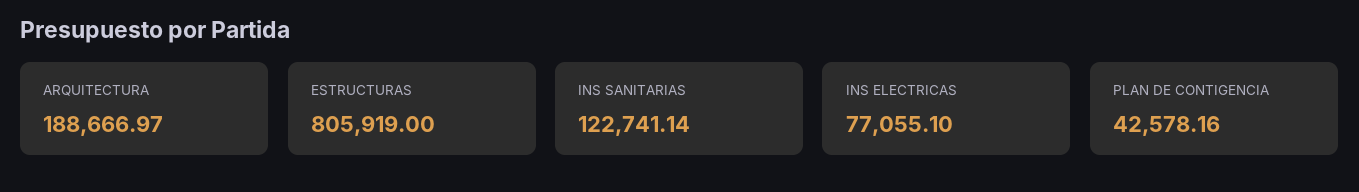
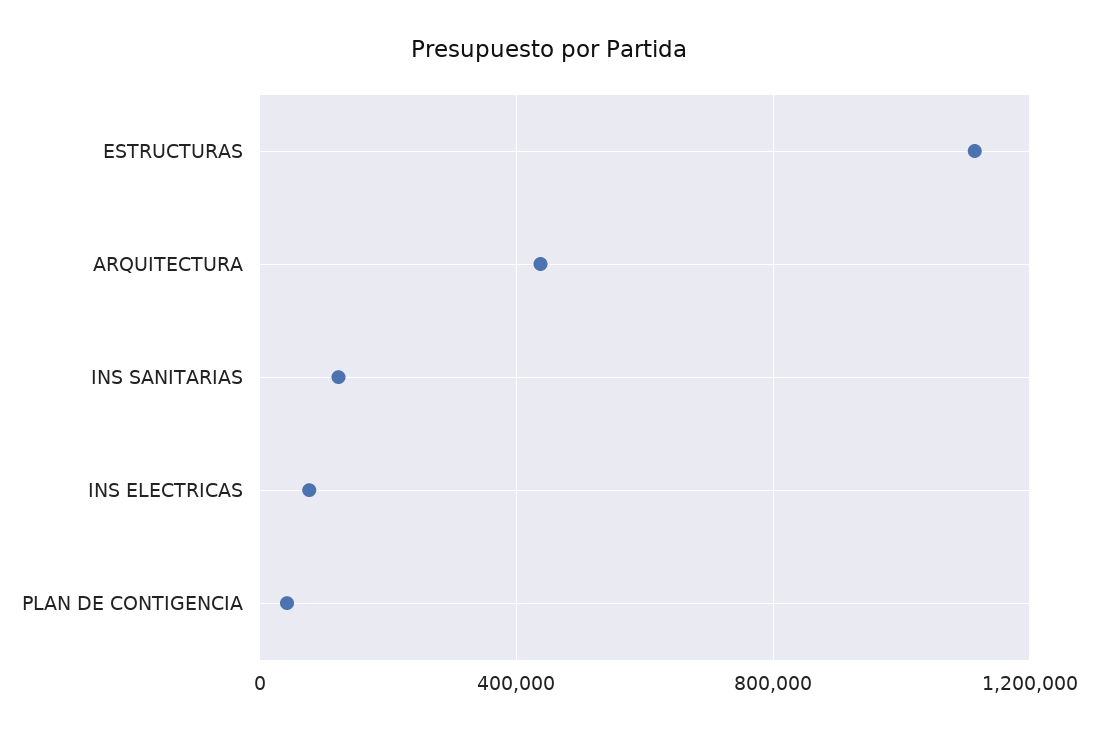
ARQUITECTURA: 188666.97 -> 450000
ESTRUCTURAS: 805919 -> 1100000

